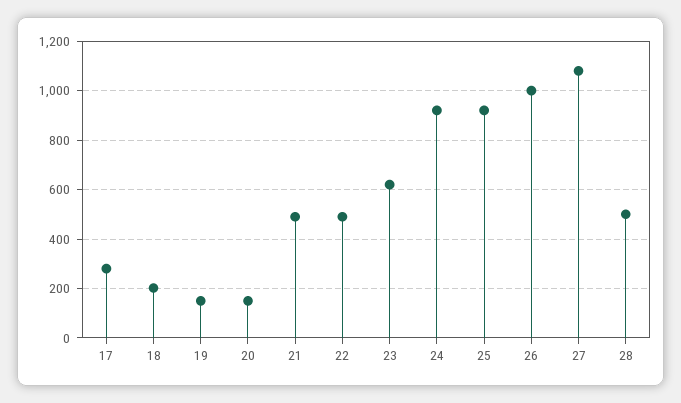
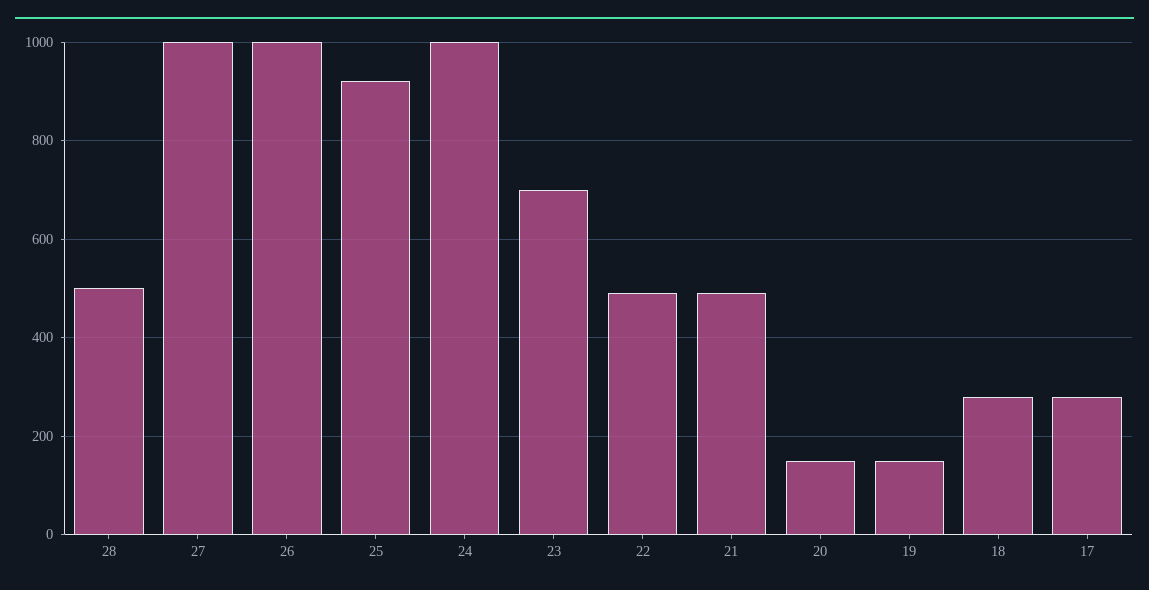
18: 200 -> 280
23: 625 -> 700
24: 925 -> 1000
27: 1075 -> 1000

